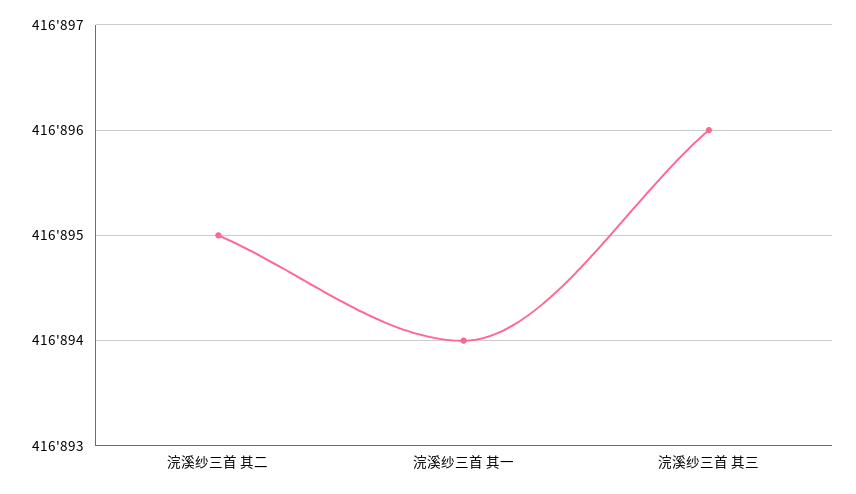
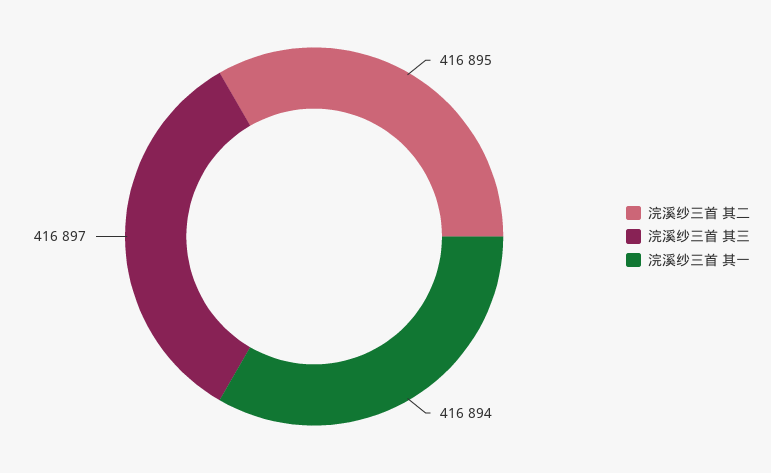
浣溪纱三首 其三: 416896 -> 416897

